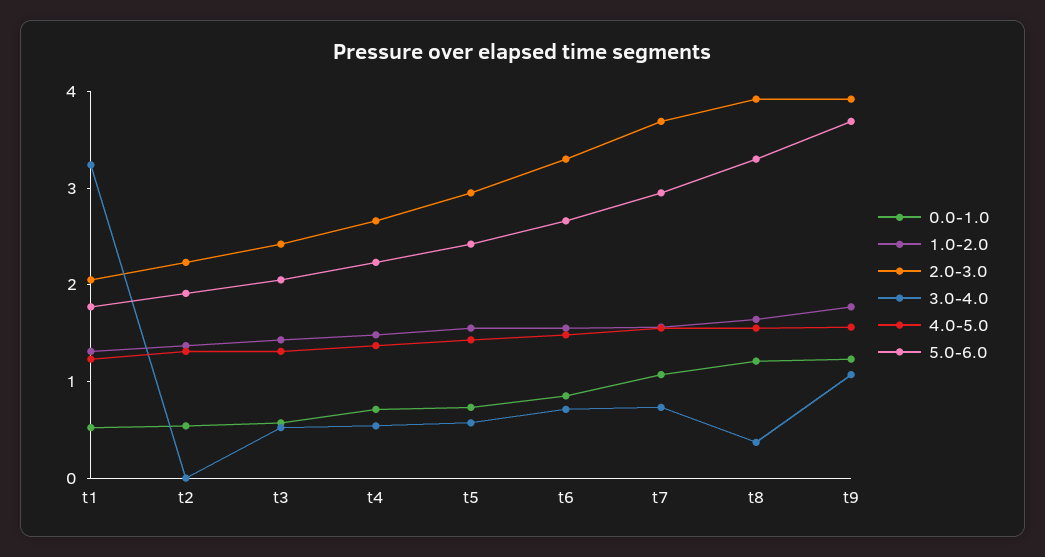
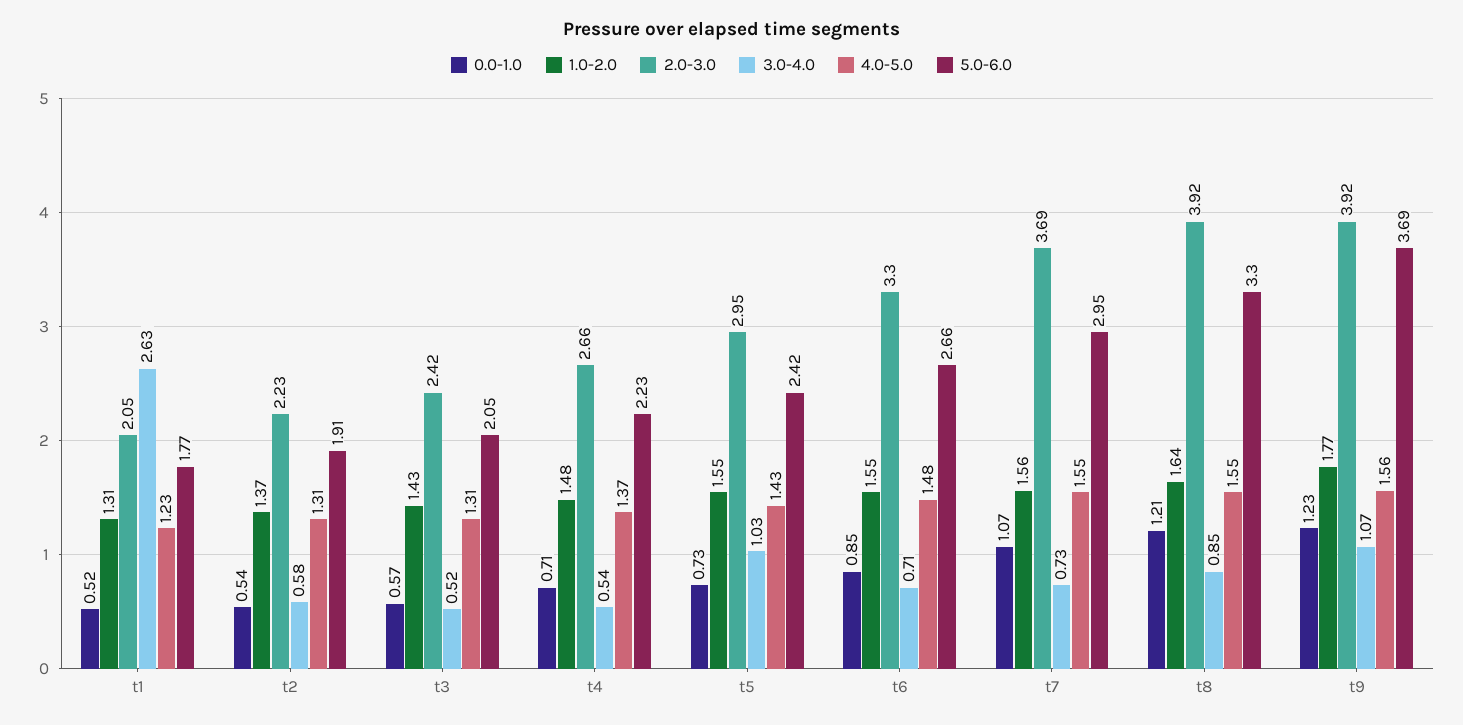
3.0-4.0, t1: 3.2 -> 2.63
3.0-4.0, t2: 0 -> 0.58
3.0-4.0, t5: 0.6 -> 1.03
3.0-4.0, t8: 0.4 -> 0.85

